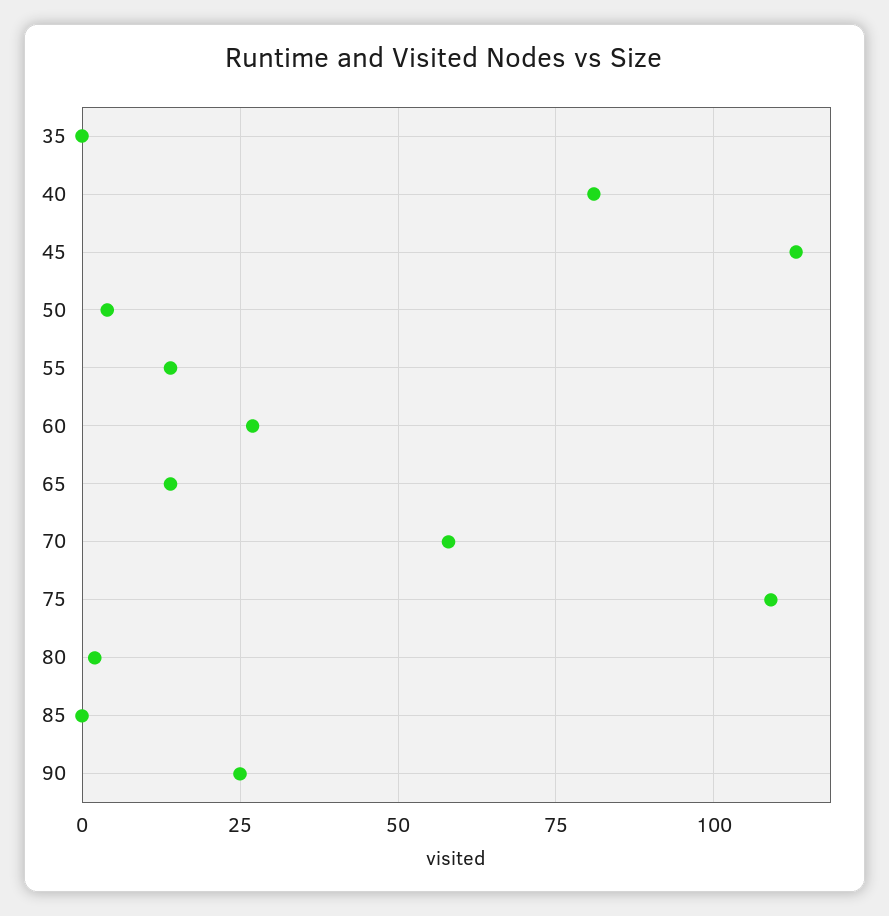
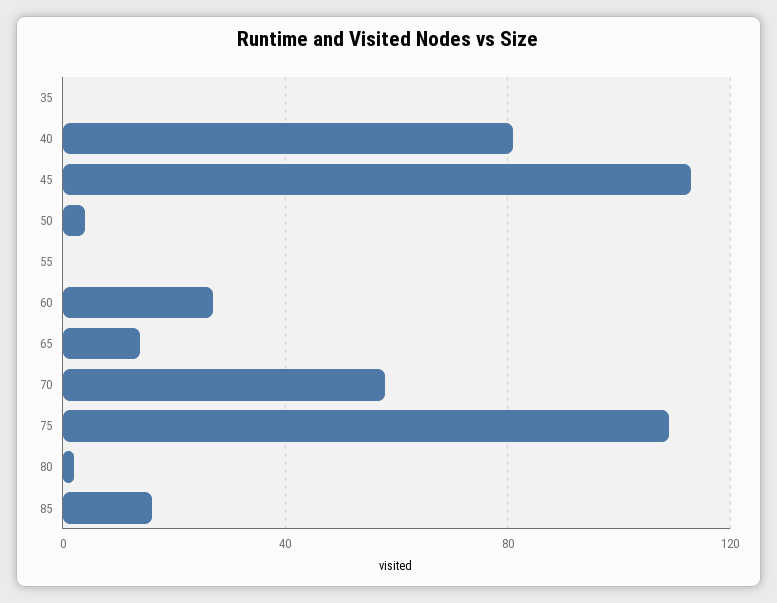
55: 15 -> 0
85: 0 -> 15
90: 25 -> none

